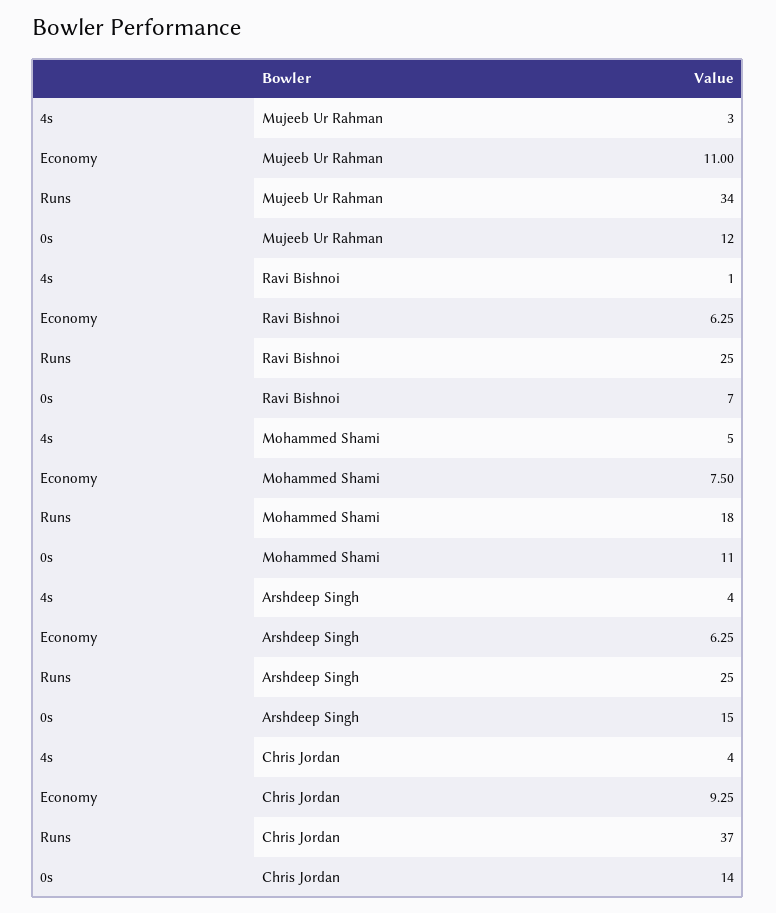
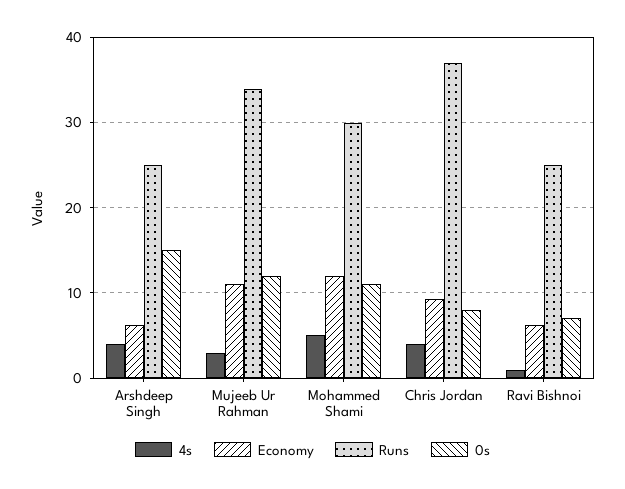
Economy, Mohammed Shami: 7.5 -> 12
Runs, Mohammed Shami: 18 -> 30
0s, Chris Jordan: 14 -> 8

